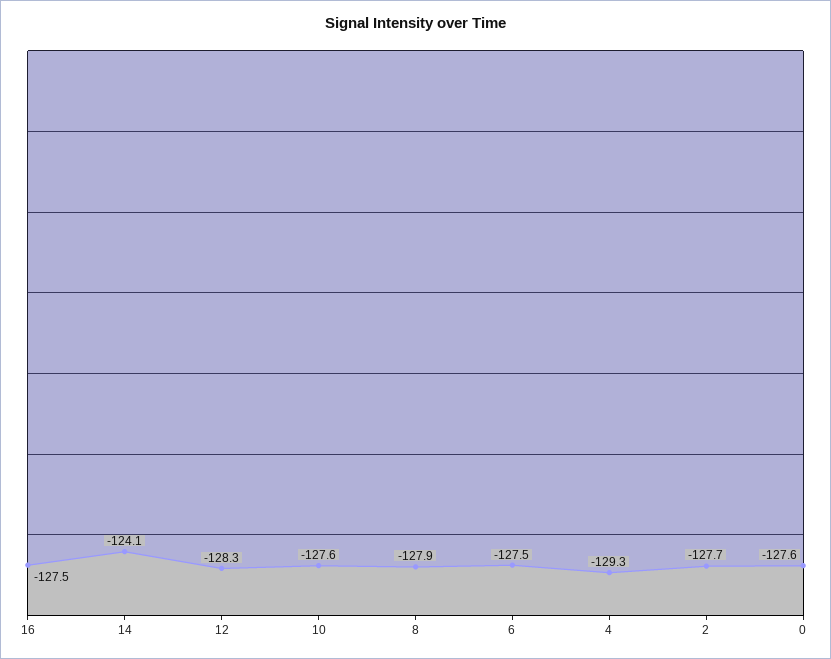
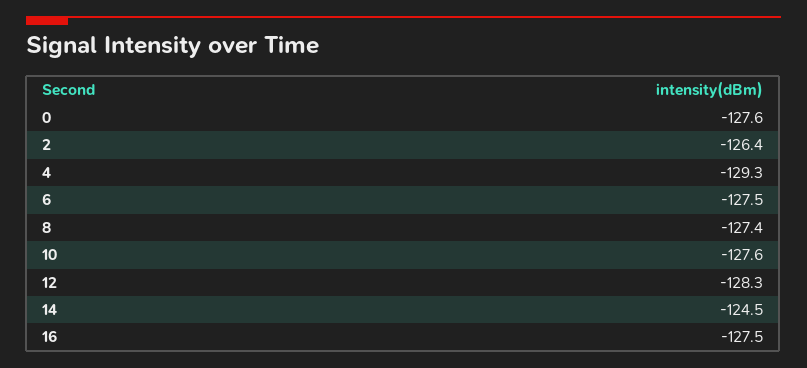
14: -124.1 -> -124.5
8: -127.9 -> -127.4
2: -127.7 -> -126.4

